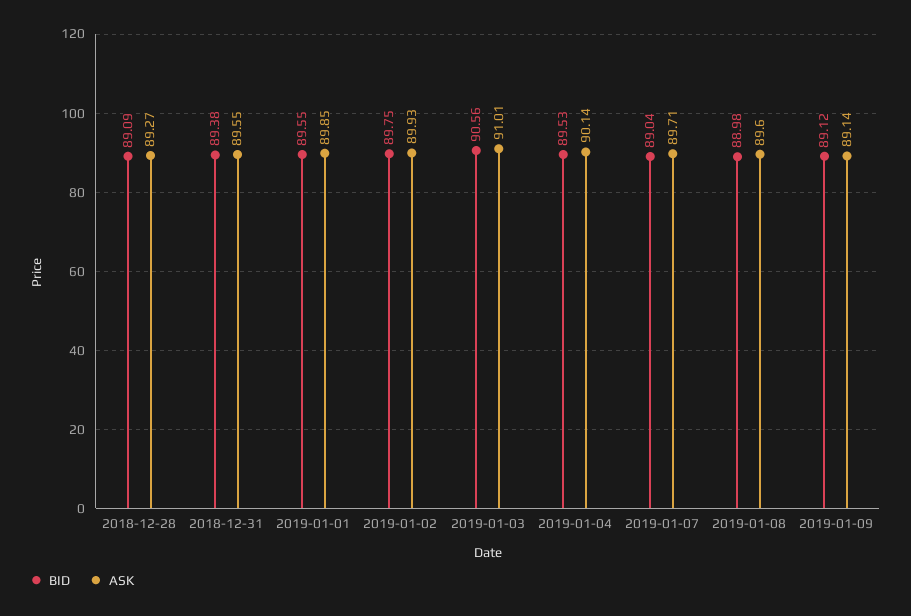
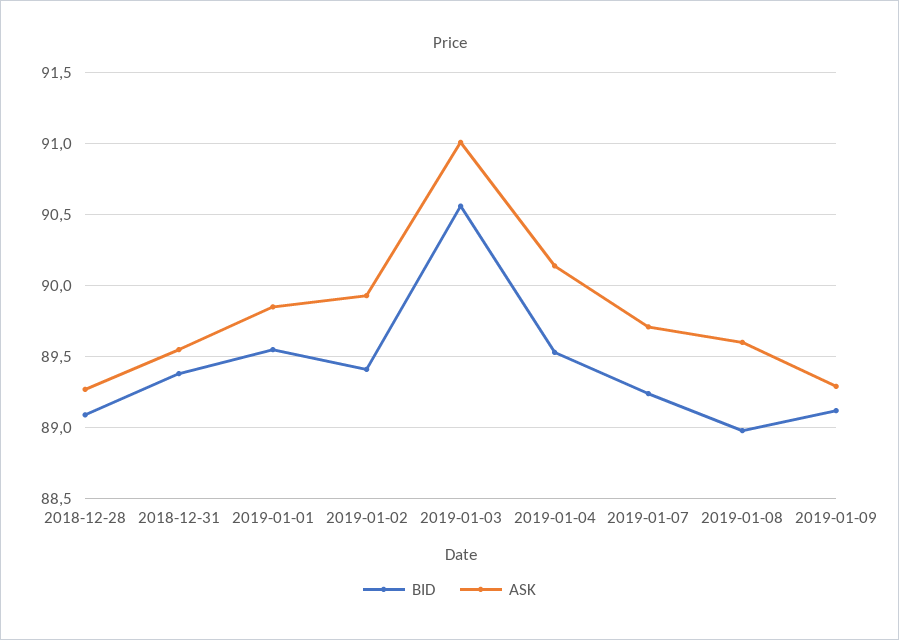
BID, 2019-01-02: 89.75 -> 89.4
BID, 2019-01-07: 89.04 -> 89.25
ASK, 2019-01-09: 89.14 -> 89.3

